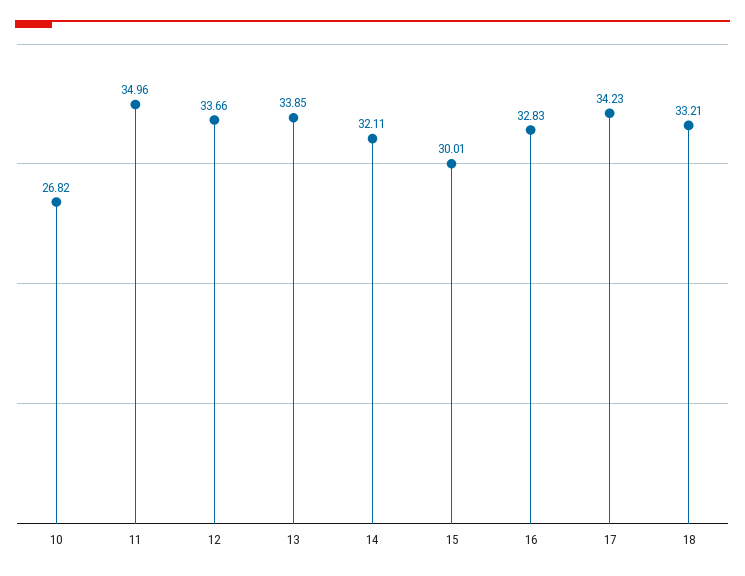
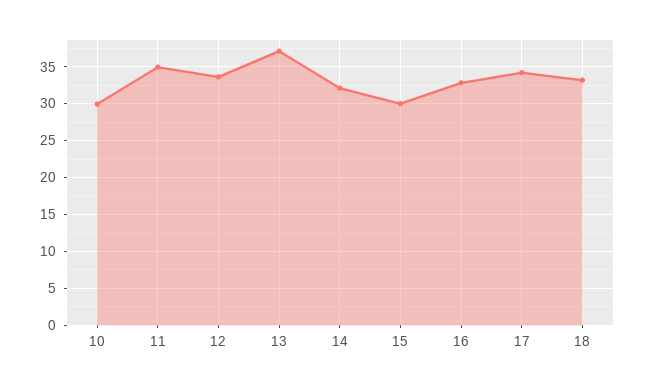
10: 26.82 -> 30
13: 33.85 -> 37

